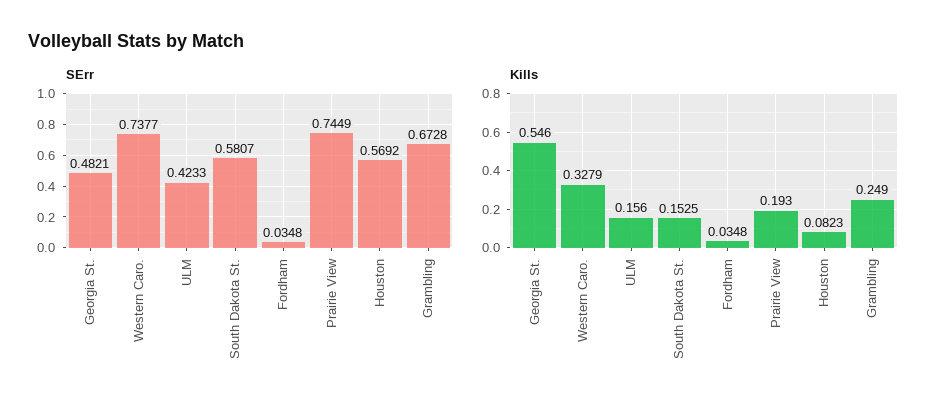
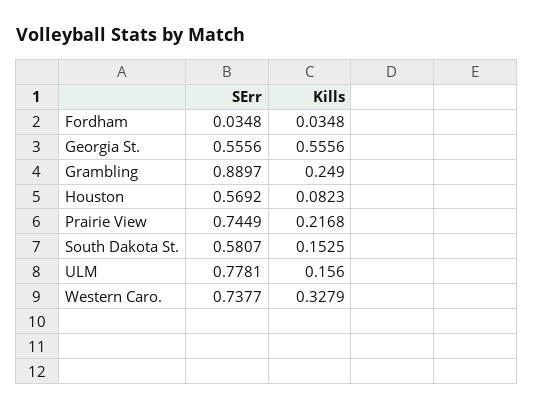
SErr, Georgia St.: 0.4821 -> 0.5556
SErr, ULM: 0.4233 -> 0.7781
SErr, Grambling: 0.6728 -> 0.8897
Kills, Georgia St.: 0.546 -> 0.5556
Kills, Prairie View: 0.193 -> 0.2168

